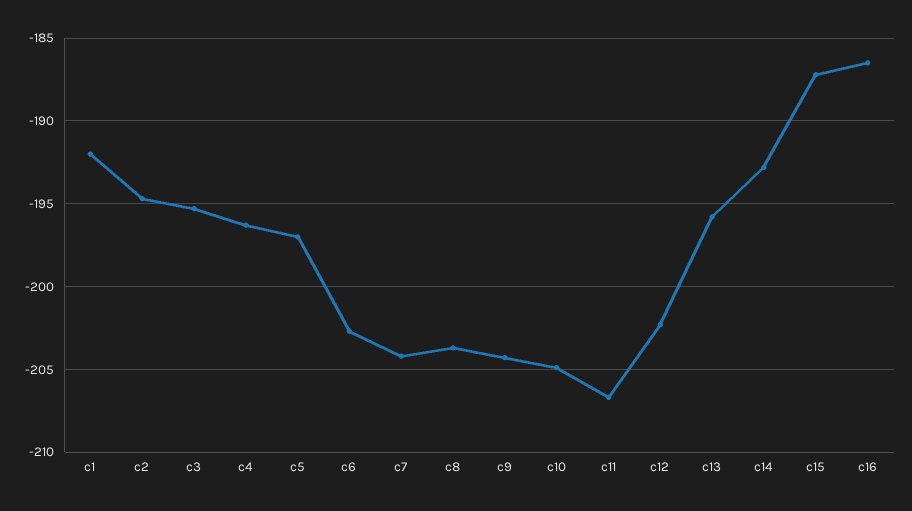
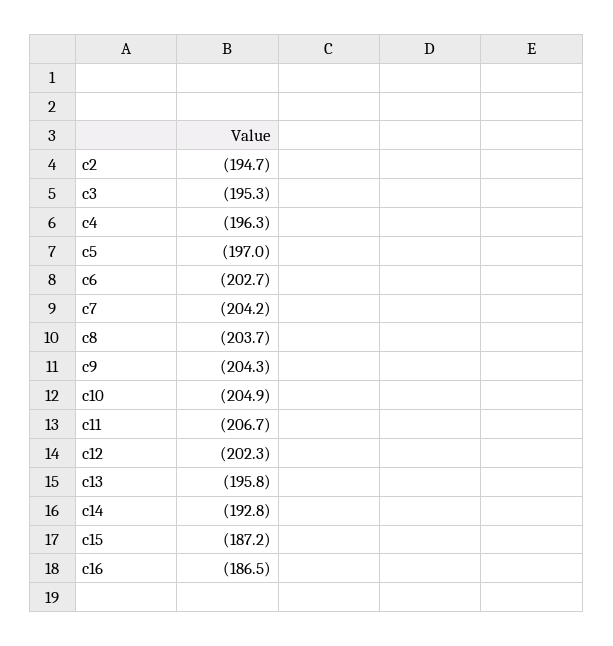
c1: -192 -> none

